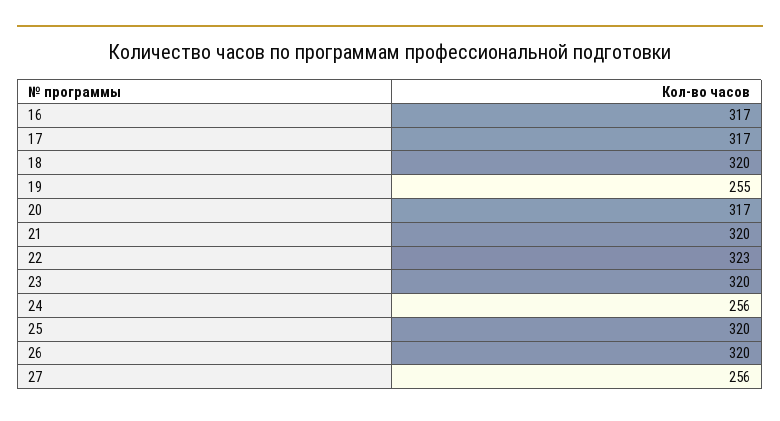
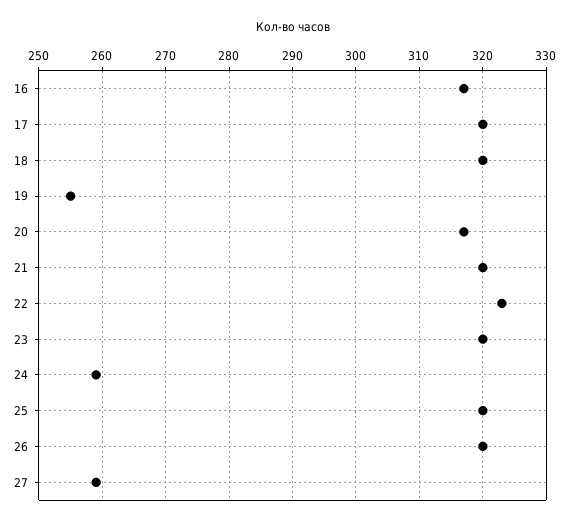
17: 317 -> 320
24: 256 -> 259
27: 256 -> 259

